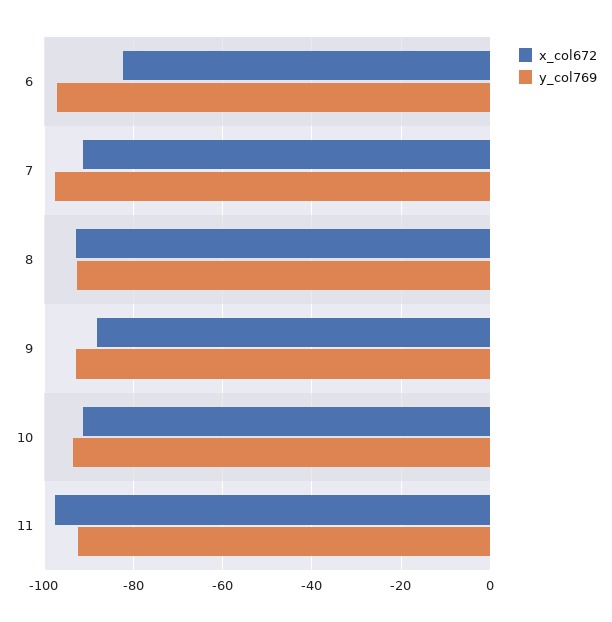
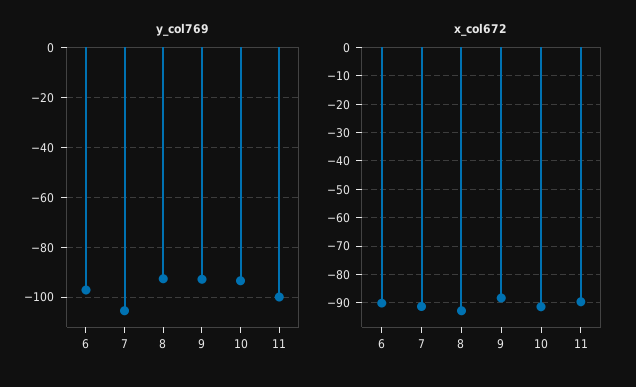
x_col672, 6: -82 -> -90
y_col769, 7: -98 -> -105
x_col672, 11: -98 -> -90
y_col769, 11: -92 -> -100

